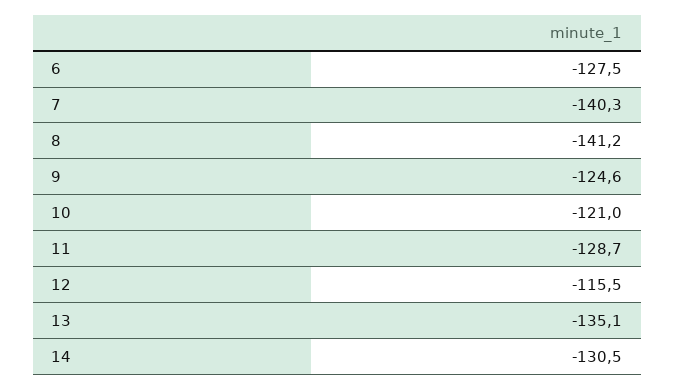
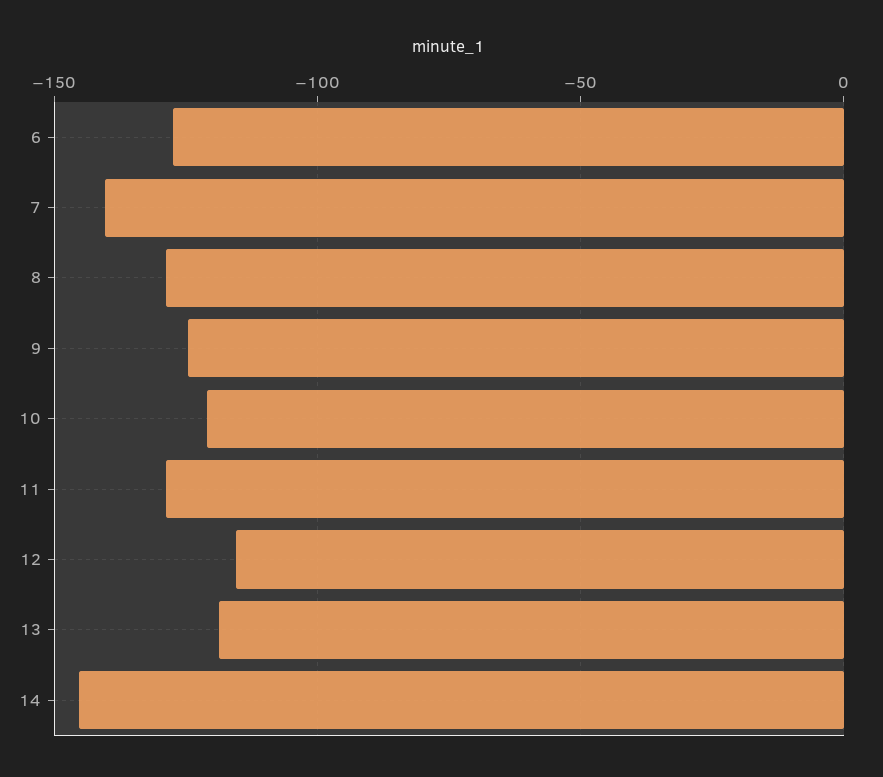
8: -141.2 -> -130
13: -135.1 -> -120
14: -130.5 -> -145

